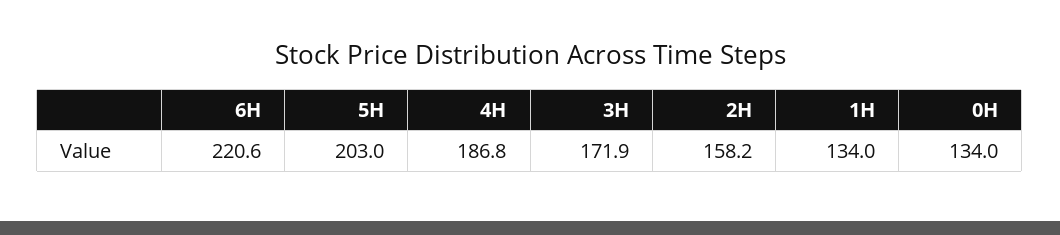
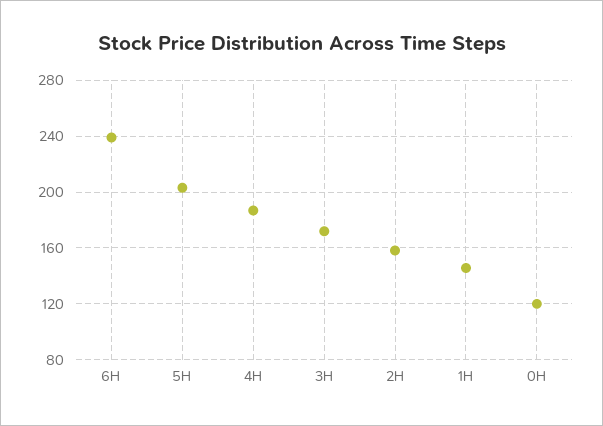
6H: 220.6 -> 240
1H: 134 -> 145
0H: 134 -> 120

